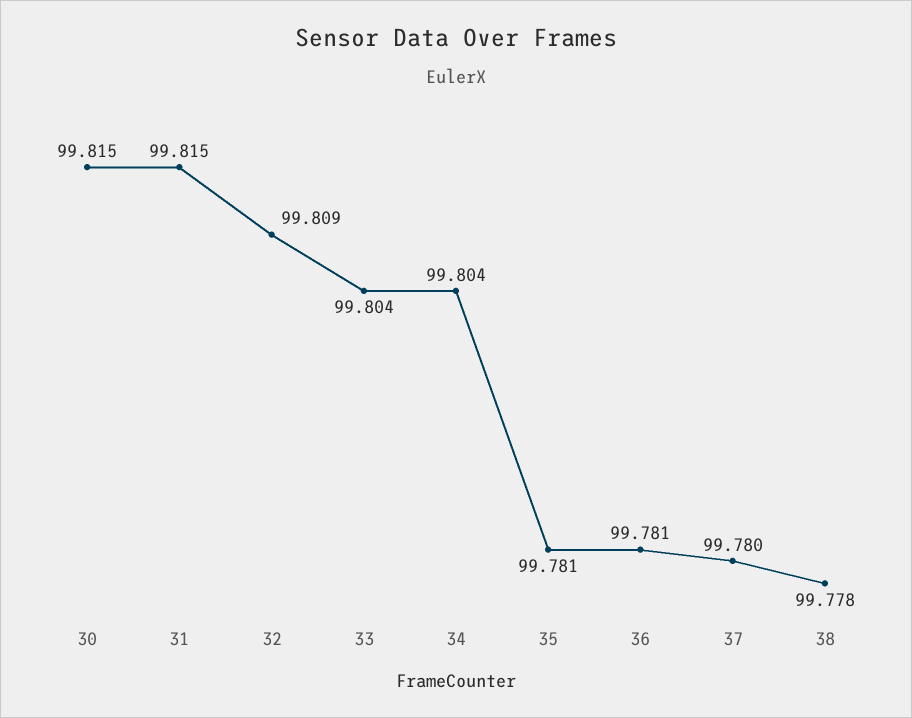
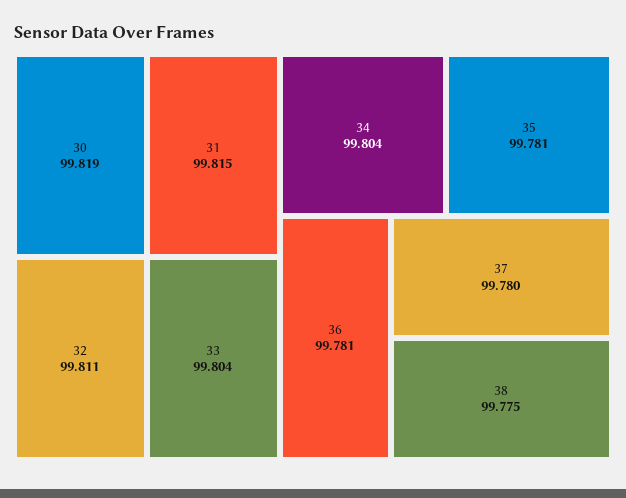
30: 99.815 -> 99.819
32: 99.809 -> 99.811
38: 99.778 -> 99.775

